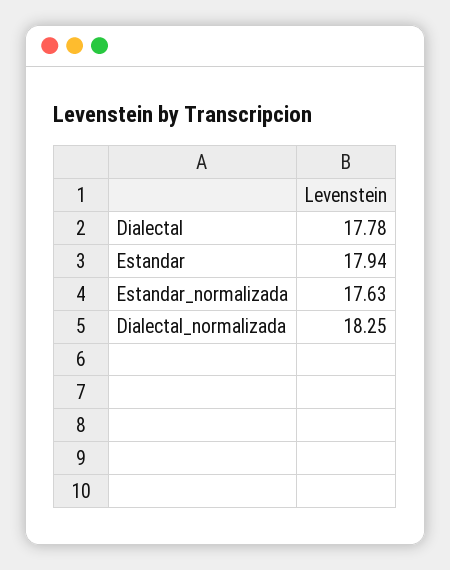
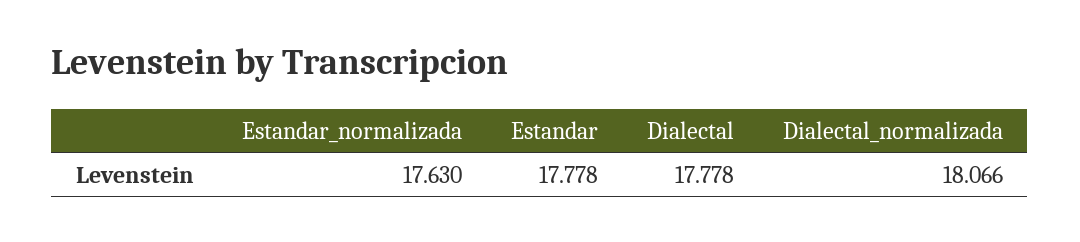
Estandar: 17.94 -> 17.778
Dialectal_normalizada: 18.25 -> 18.066

